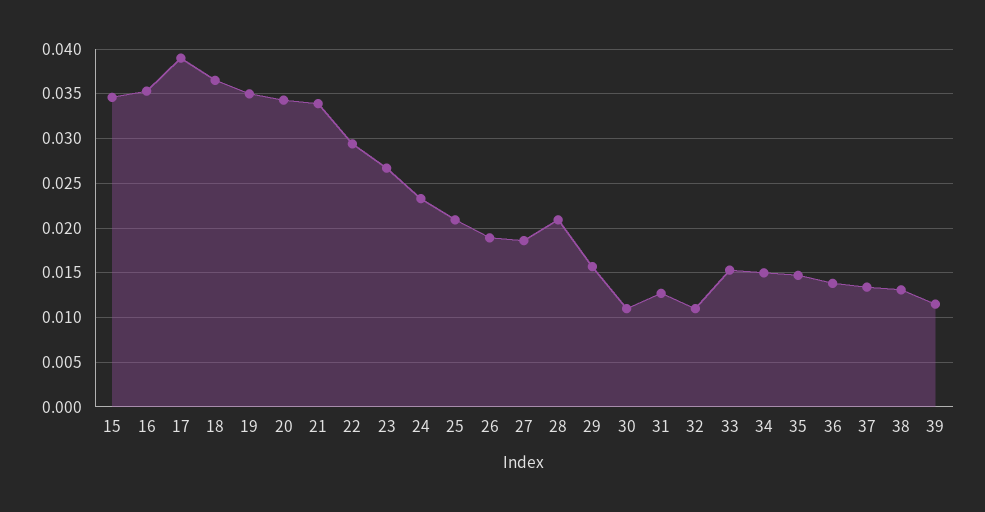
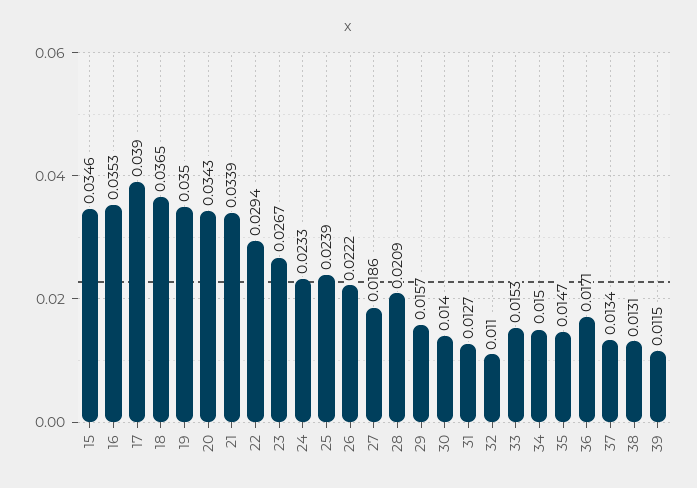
25: 0.021 -> 0.0239
26: 0.019 -> 0.0222
30: 0.011 -> 0.014
36: 0.014 -> 0.0171

